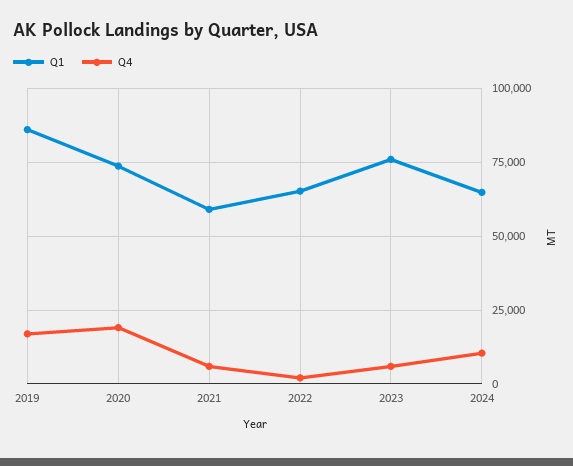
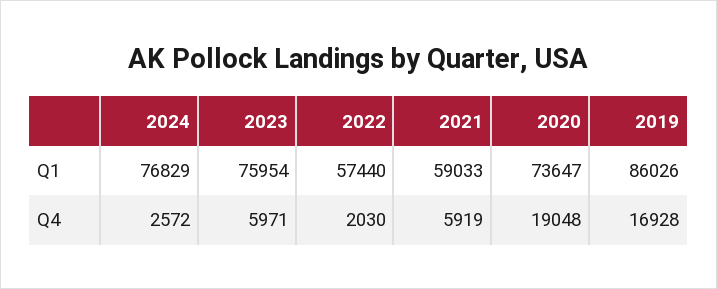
Q1, 2022: 65000 -> 57440
Q1, 2024: 65000 -> 76829
Q4, 2024: 10000 -> 2572

